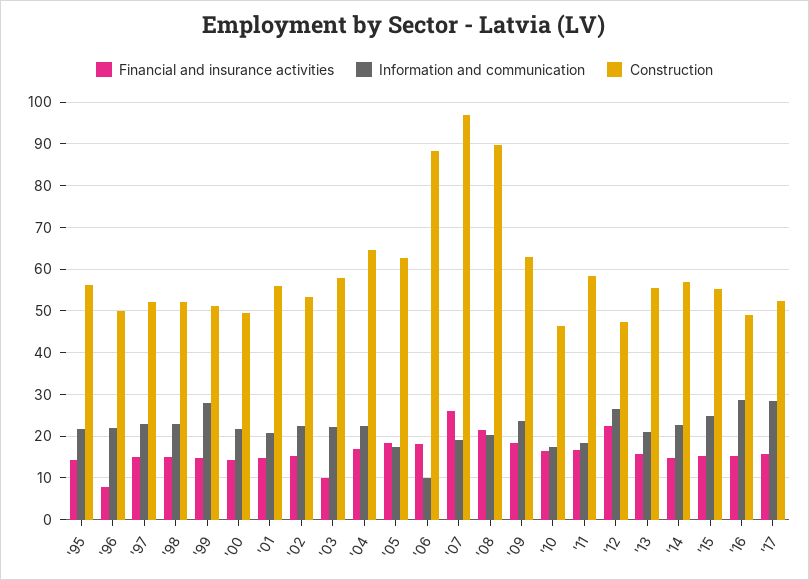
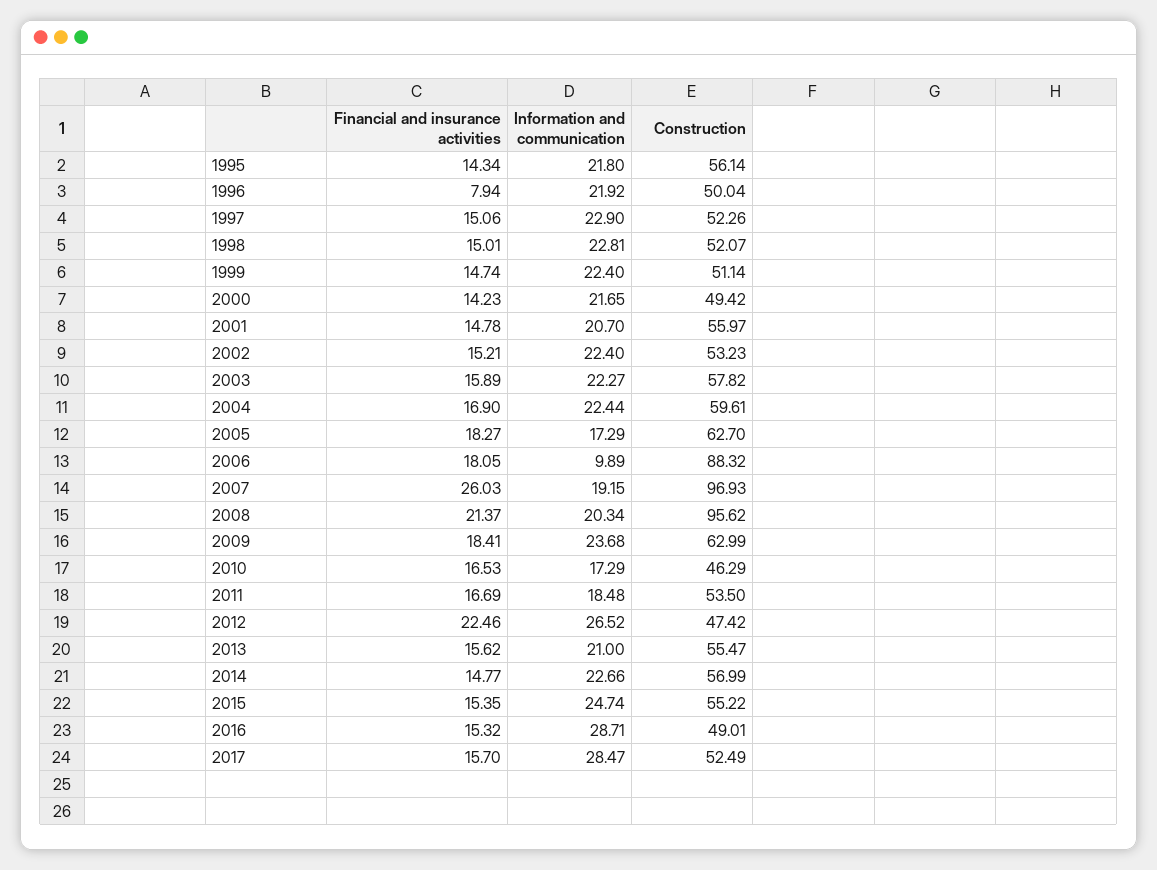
Information and communication, '99: 28 -> 22.4
Financial and insurance activities, '03: 10 -> 15.89
Construction, '04: 64 -> 59.61
Construction, '08: 90 -> 95.62
Construction, '11: 58 -> 53.5

